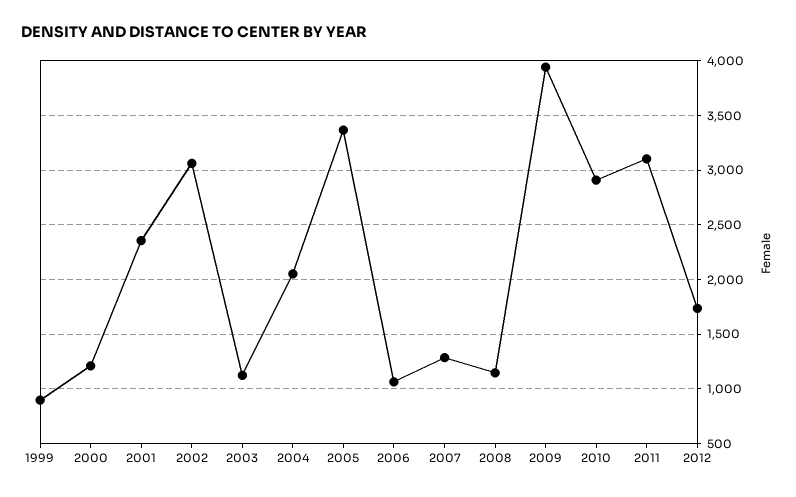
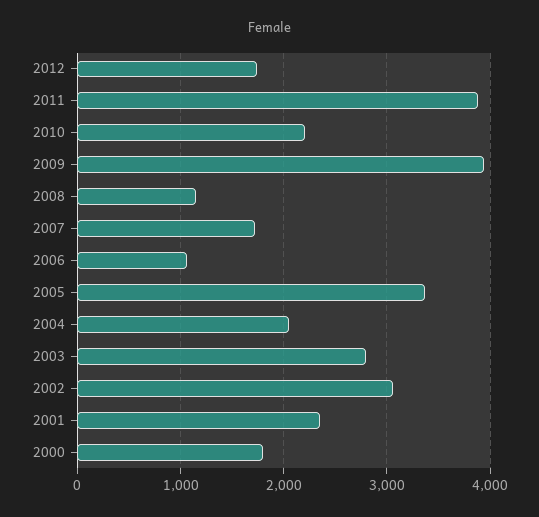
1999: 900 -> none
2000: 1200 -> 1800
2003: 1100 -> 2800
2007: 1300 -> 1700
2010: 2900 -> 2200
2011: 3100 -> 3900

